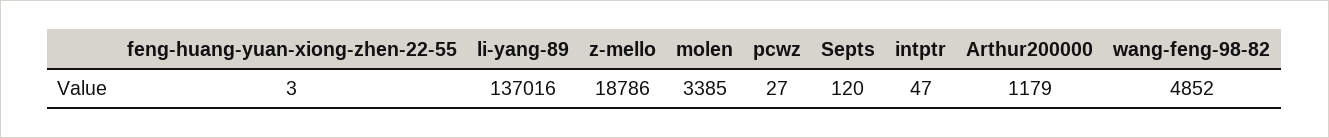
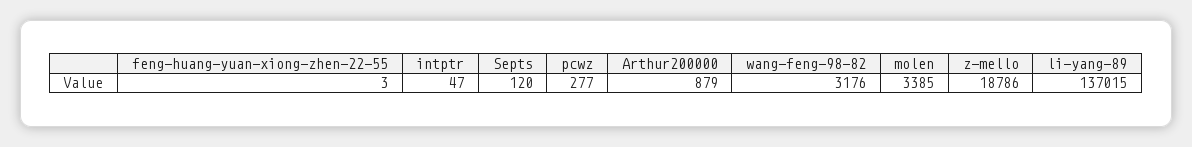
li-yang-89: 137016 -> 137015
pcwz: 27 -> 277
Arthur200000: 1179 -> 879
wang-feng-98-82: 4852 -> 3176

